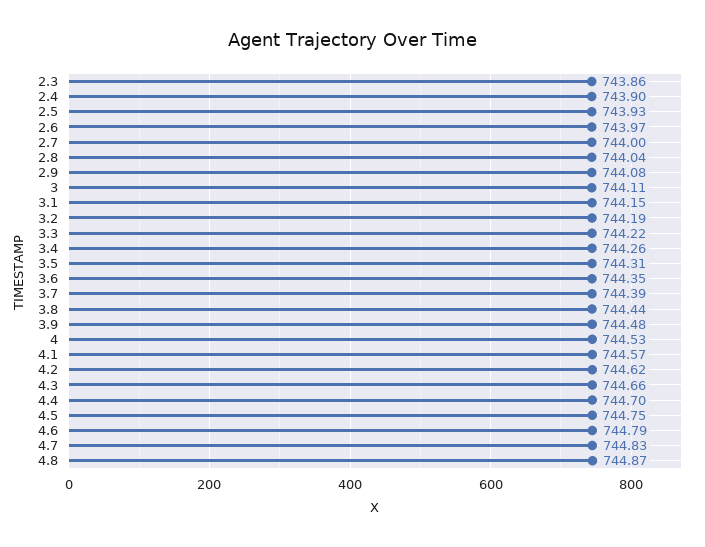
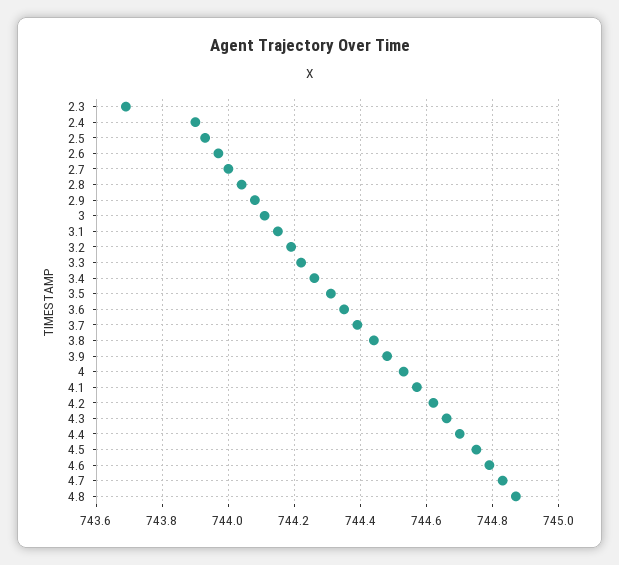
2.3: 743.86 -> 743.7

